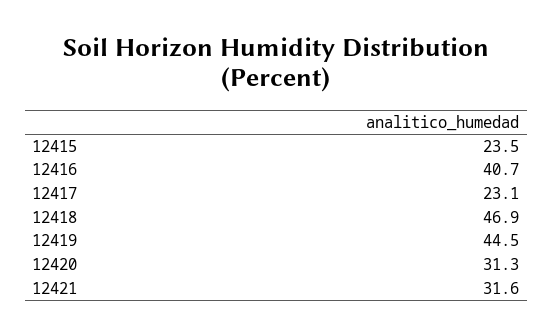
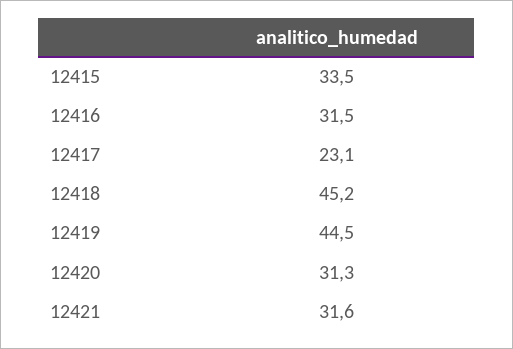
12415: 23.5 -> 33.5
12416: 40.7 -> 31.5
12418: 46.9 -> 45.2

